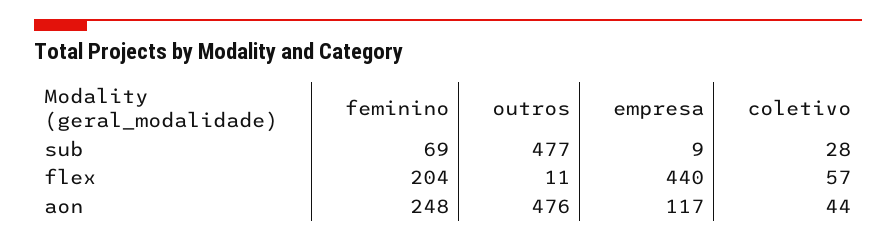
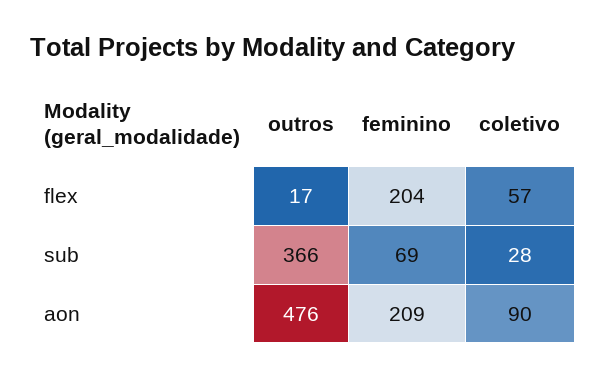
outros, sub: 477 -> 366
empresa, sub: 9 -> none
outros, flex: 11 -> 17
empresa, flex: 440 -> none
feminino, aon: 248 -> 209
empresa, aon: 117 -> none
coletivo, aon: 44 -> 90

